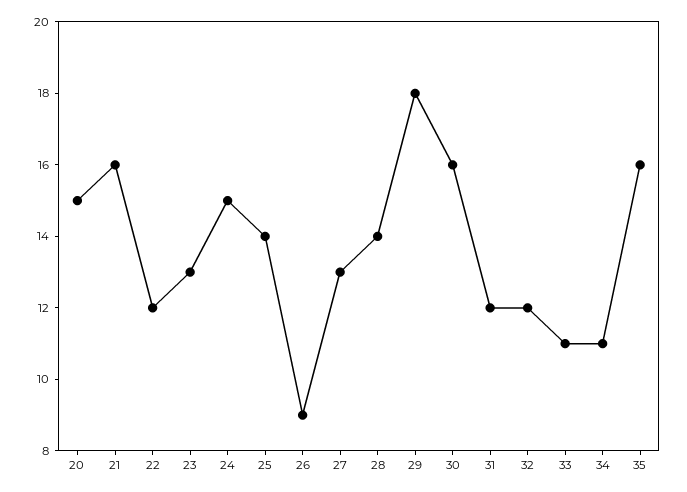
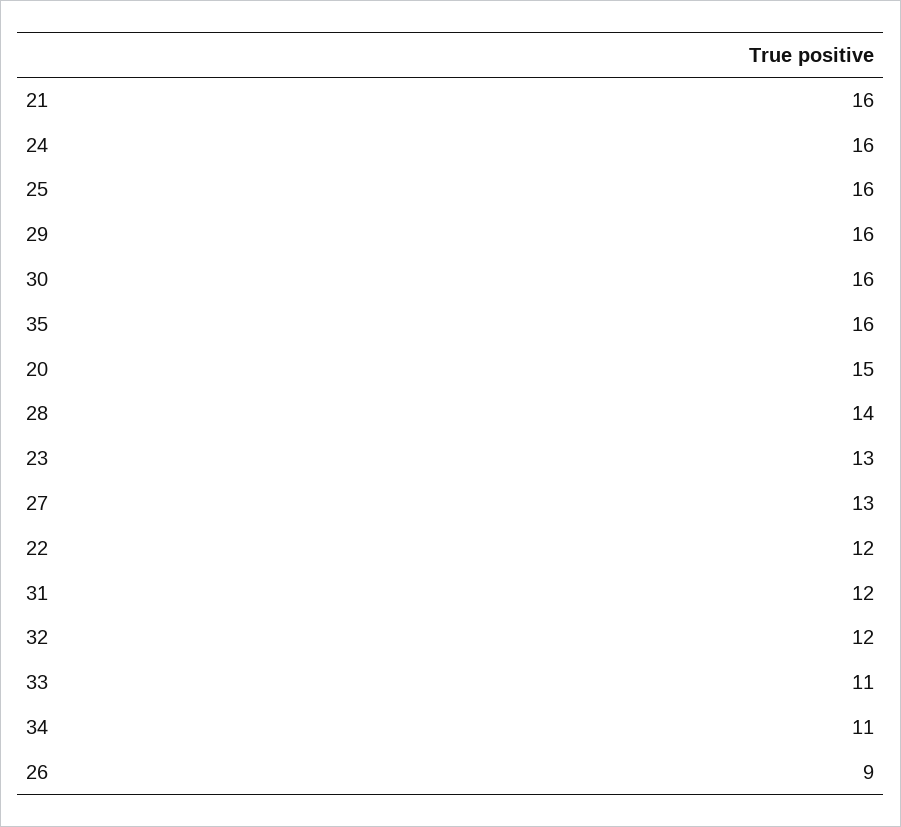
24: 15 -> 16
25: 14 -> 16
29: 18 -> 16

